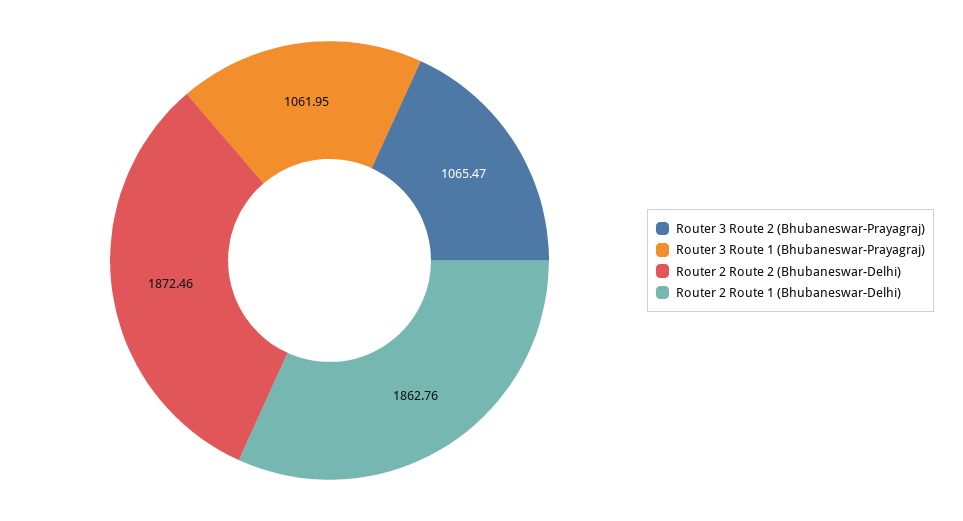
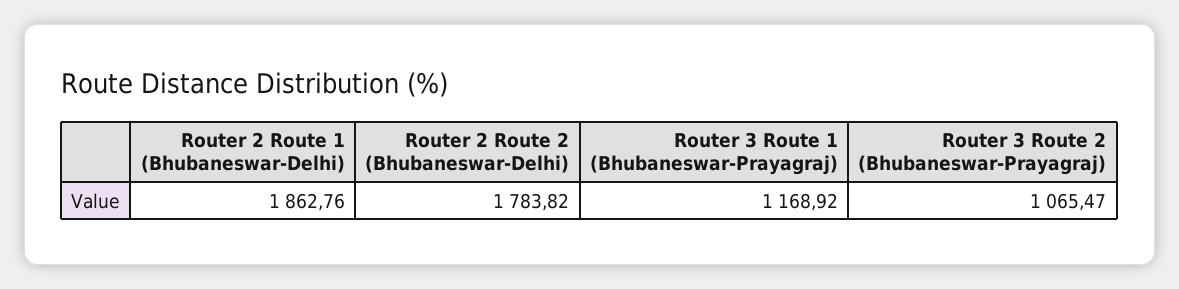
Router 3 Route 1 (Bhubaneswar-Prayagraj): 1061.95 -> 1168.92
Router 2 Route 2 (Bhubaneswar-Delhi): 1872.46 -> 1783.82

